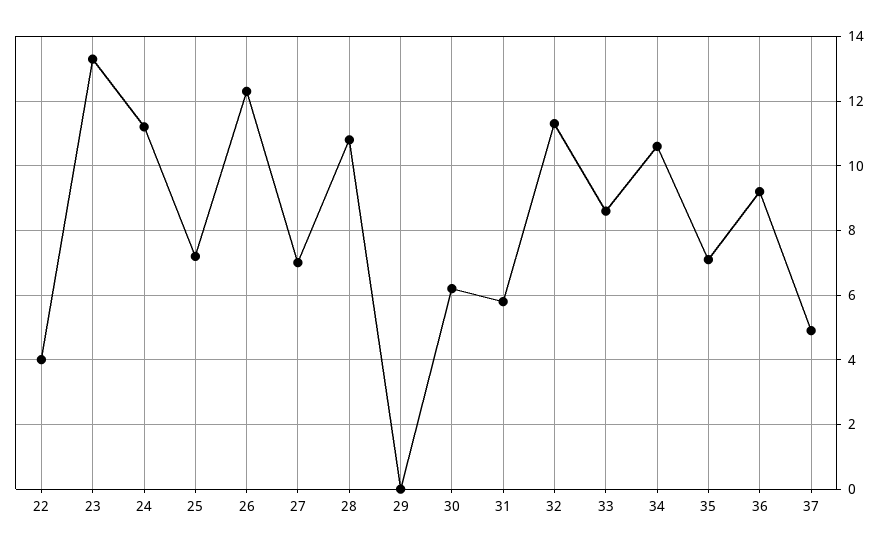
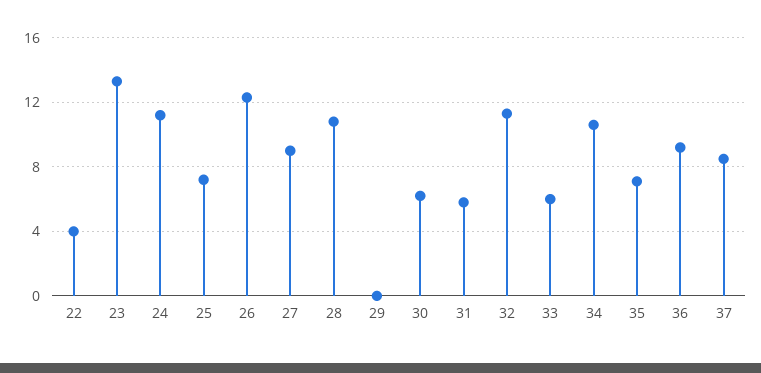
27: 7 -> 9
33: 8.5 -> 6
37: 5 -> 8.5

